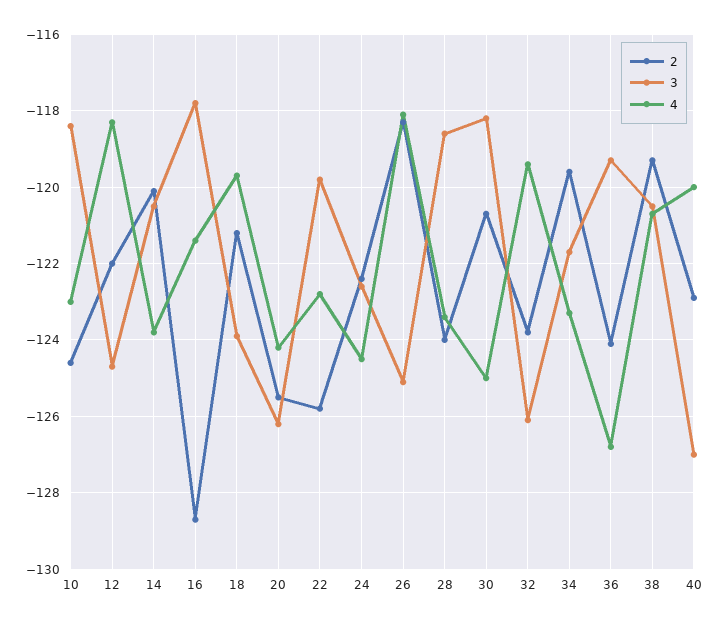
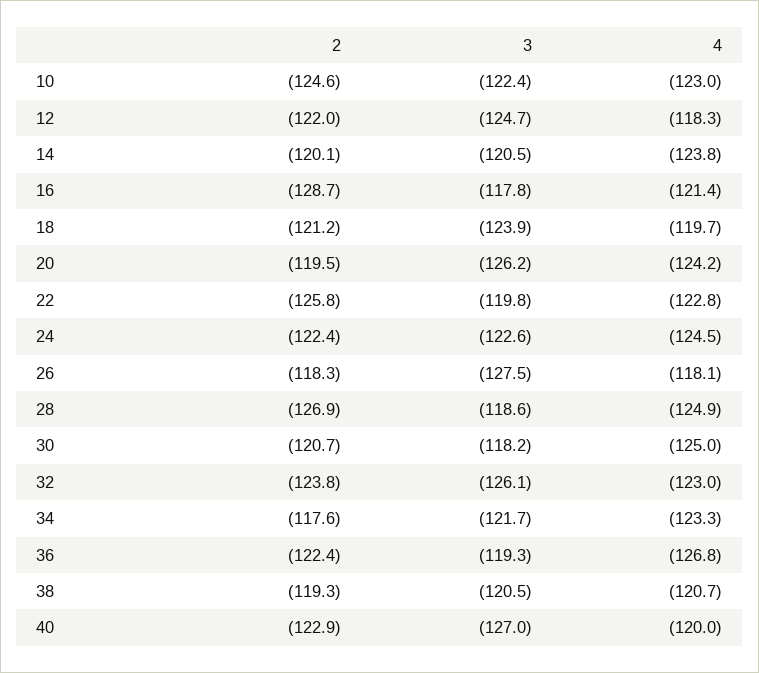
3, 10: -118.5 -> -122.4
2, 20: -125.5 -> -119.5
3, 26: -125 -> -127.5
2, 28: -124 -> -126.9
4, 28: -123.5 -> -124.9
4, 32: -119.5 -> -123
2, 34: -119.5 -> -117.6
2, 36: -124 -> -122.4

